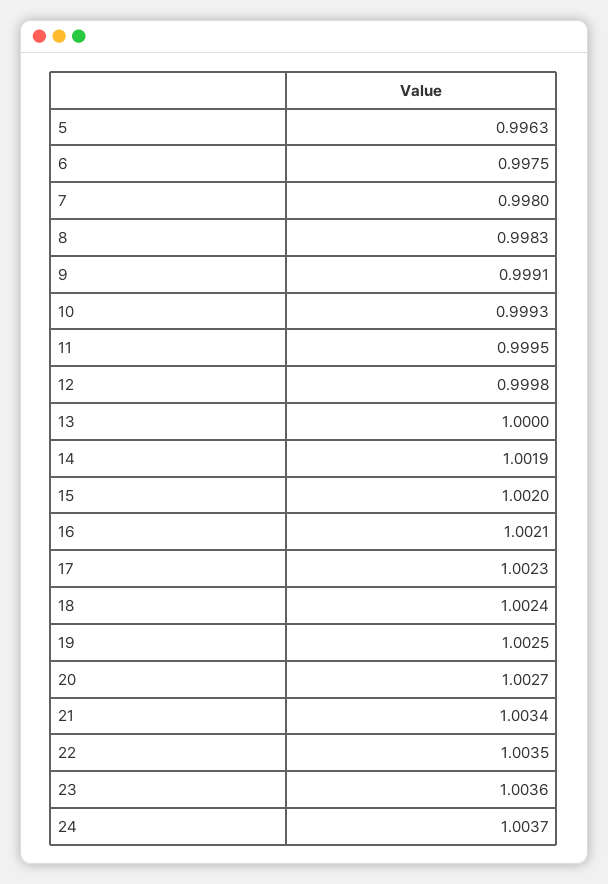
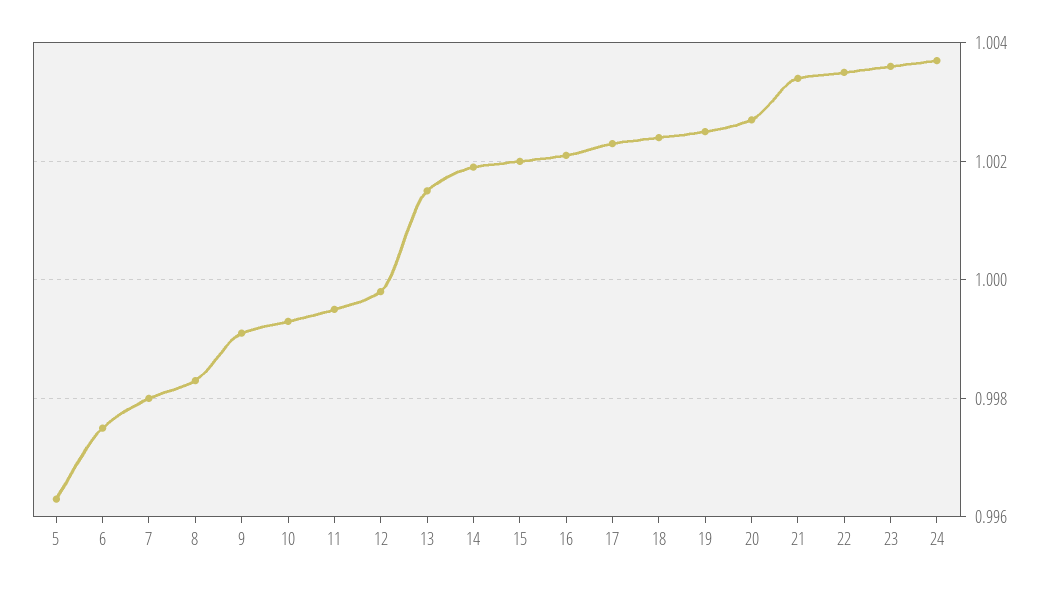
13: 1 -> 1.0015

